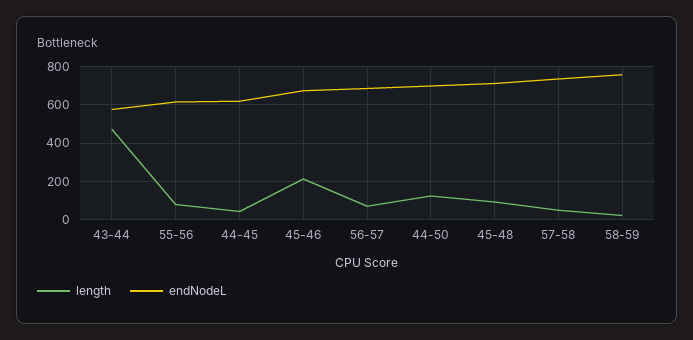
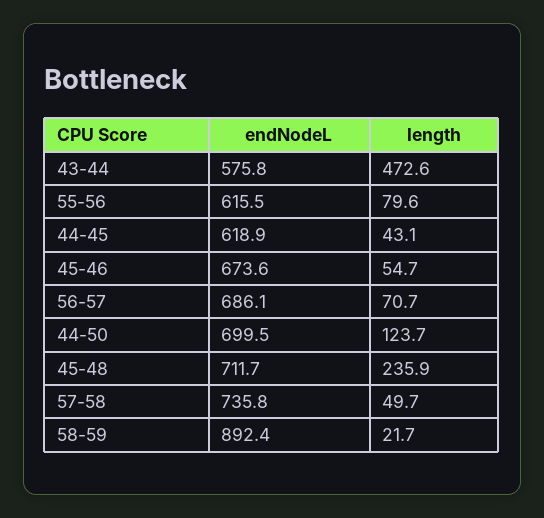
length, 45-46: 200 -> 54.7
length, 45-48: 100 -> 235.9
endNodeL, 58-59: 750 -> 892.4

